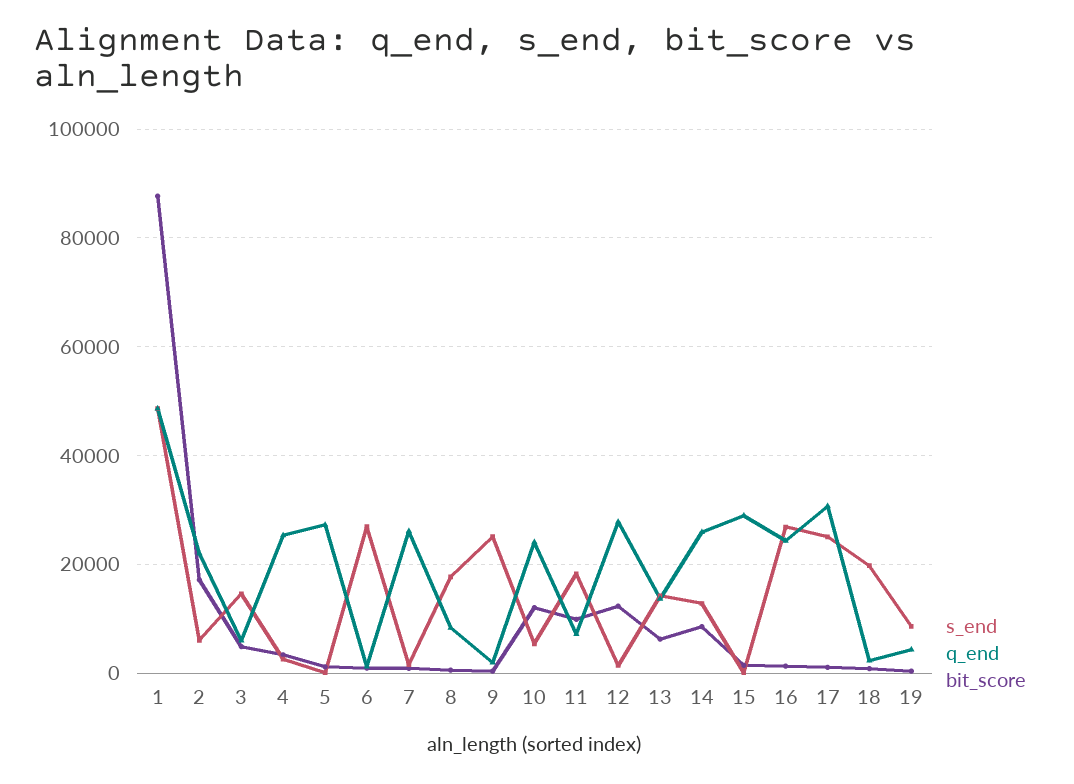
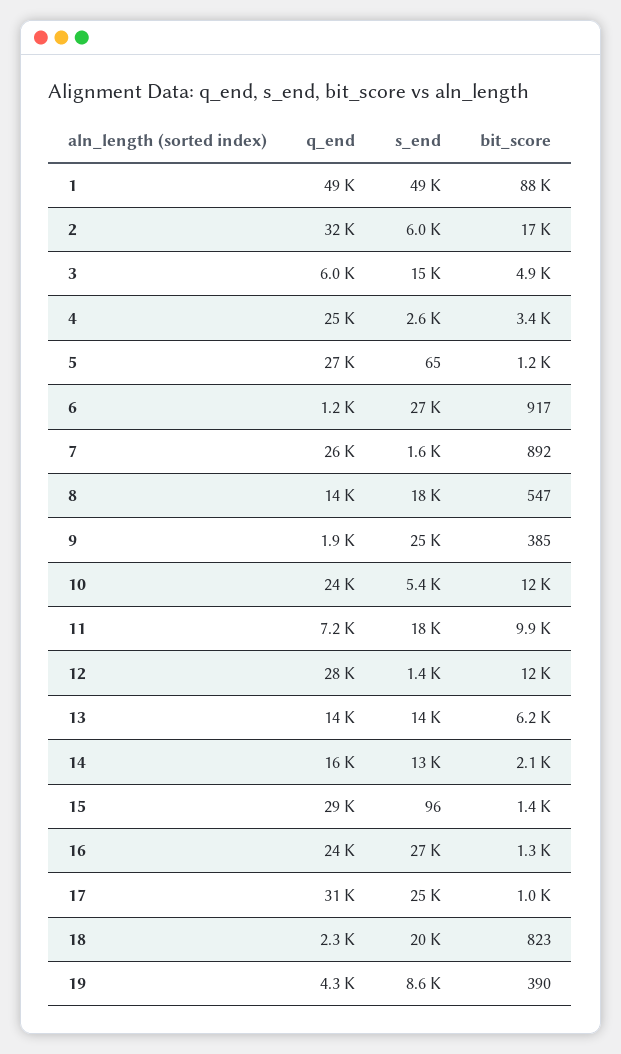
q_end, 2: 22000 -> 32000
q_end, 8: 8000 -> 14000
q_end, 14: 26000 -> 16000
bit_score, 14: 8000 -> 2100

